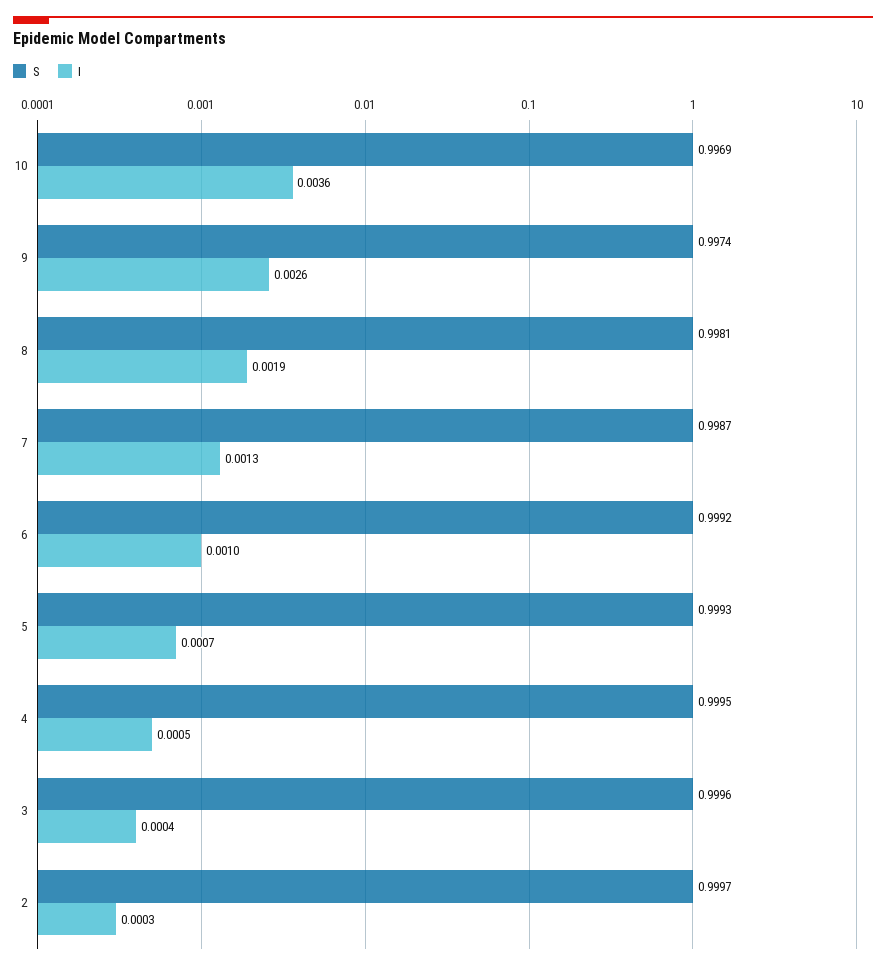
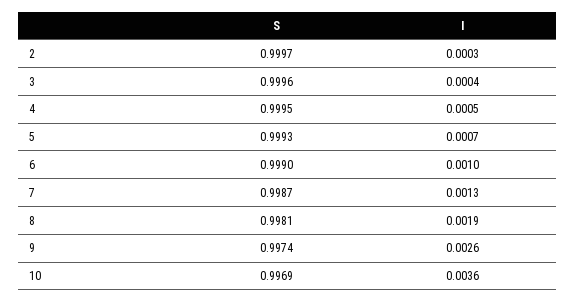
S, 6: 0.9992 -> 0.999

